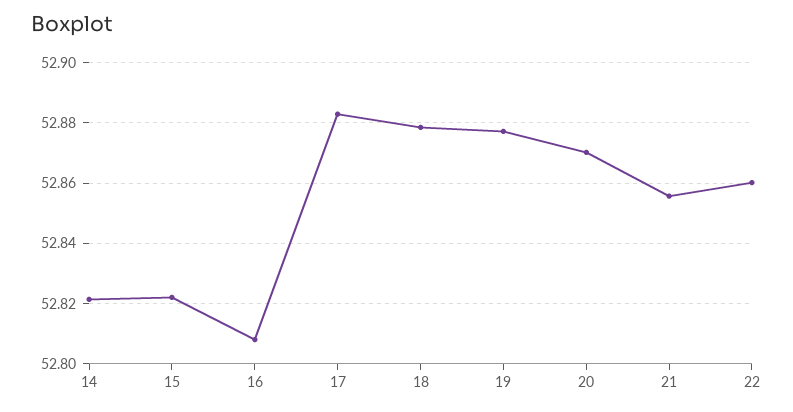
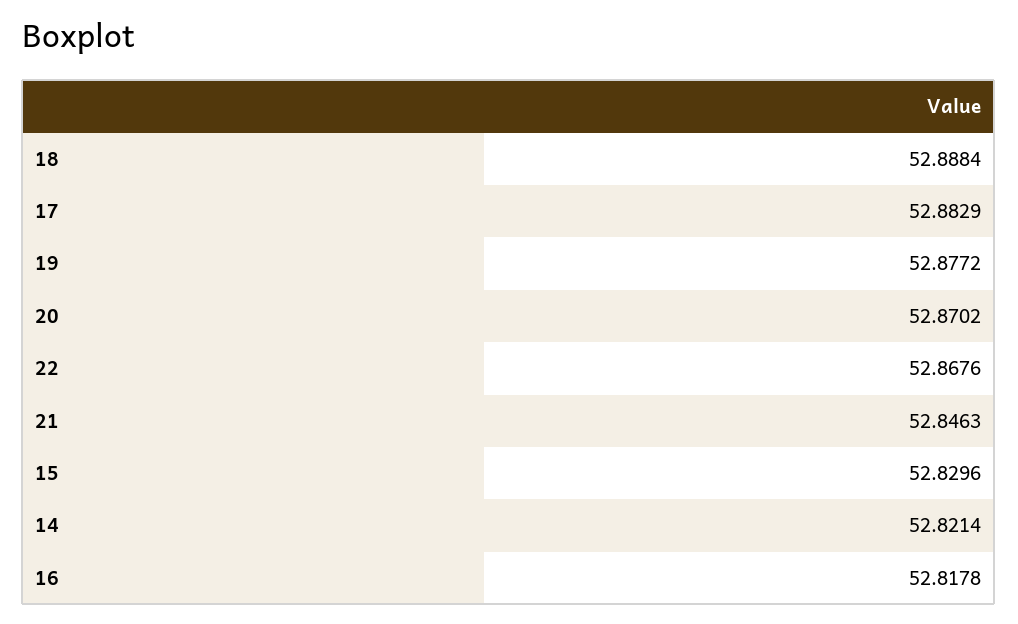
15: 52.822 -> 52.8296
16: 52.808 -> 52.8178
18: 52.878 -> 52.8884
21: 52.856 -> 52.8463
22: 52.86 -> 52.8676

